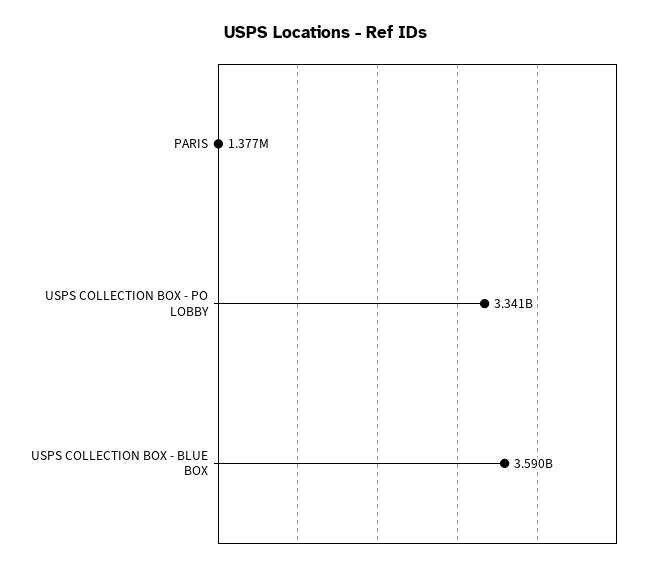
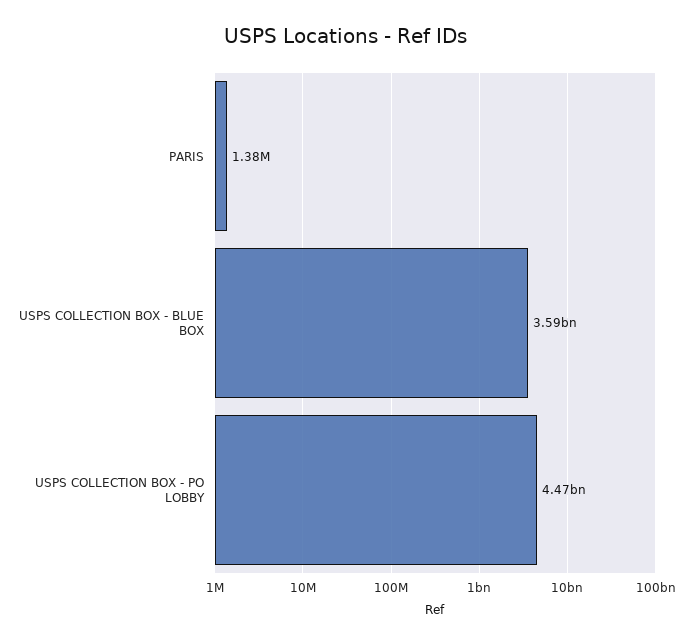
USPS COLLECTION BOX - PO LOBBY: 3341000000 -> 4470000000

